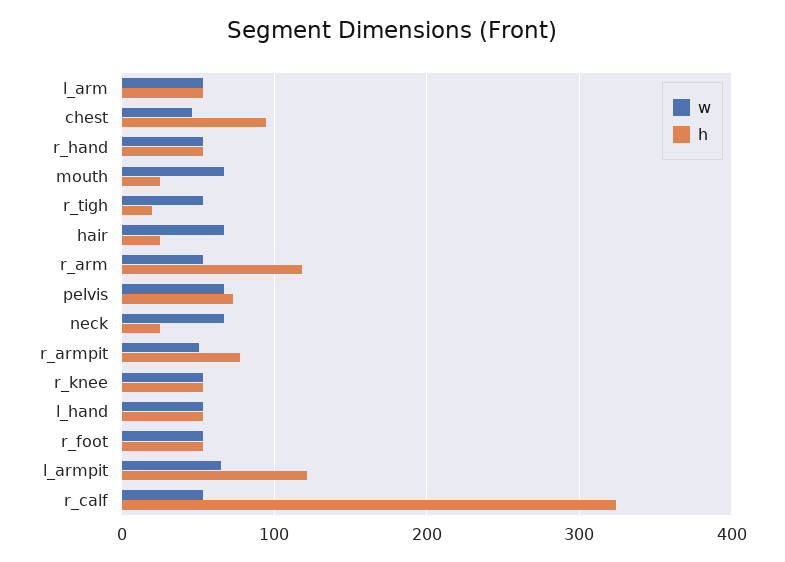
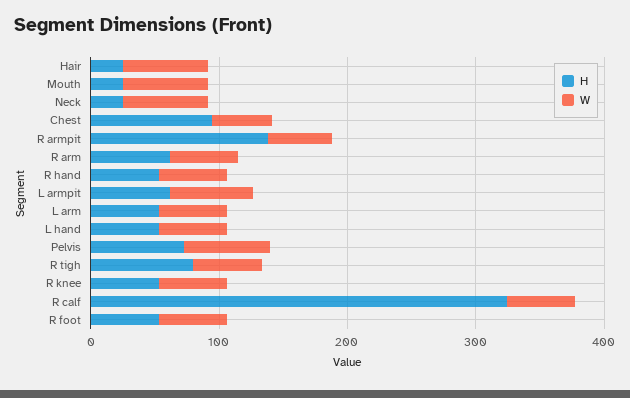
h, r_tigh: 20 -> 80
h, r_arm: 120 -> 60
h, r_armpit: 80 -> 140
h, l_armpit: 120 -> 60

